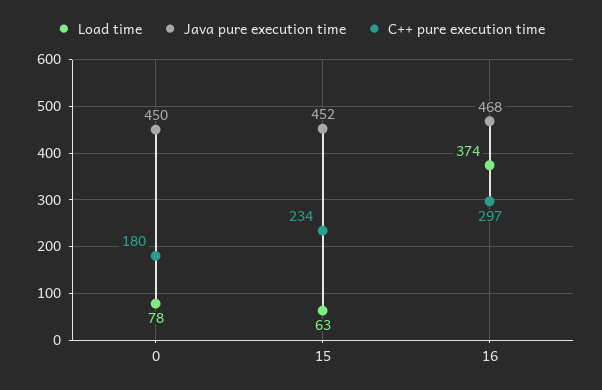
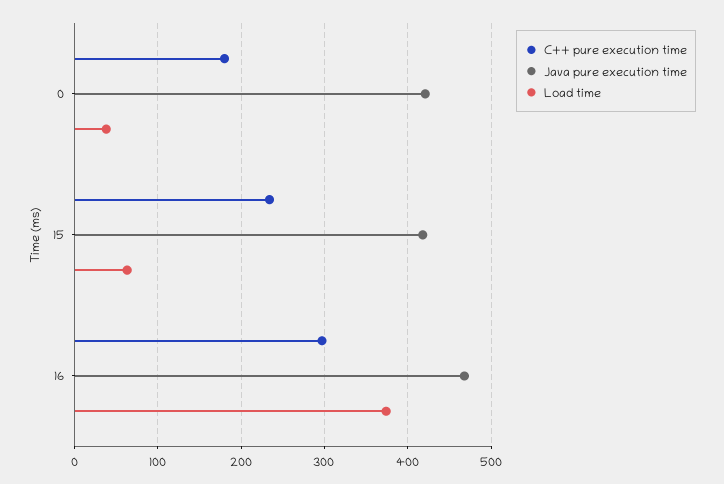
Load time, 0: 78 -> 40
Java pure execution time, 0: 450 -> 420
Java pure execution time, 15: 452 -> 420

